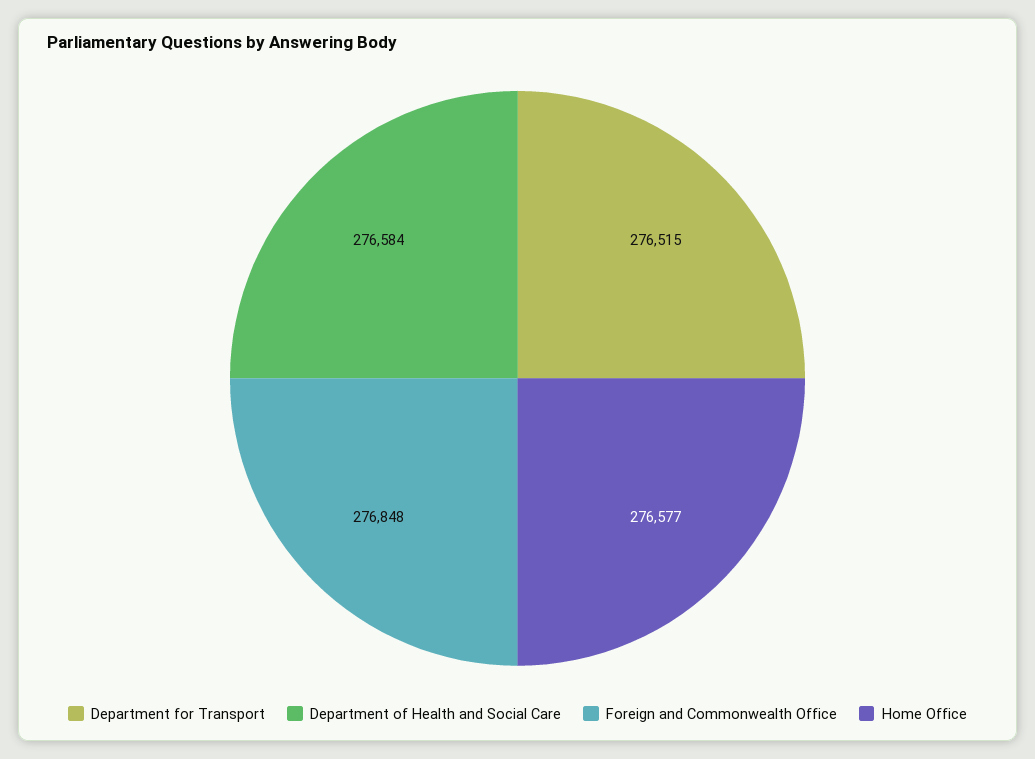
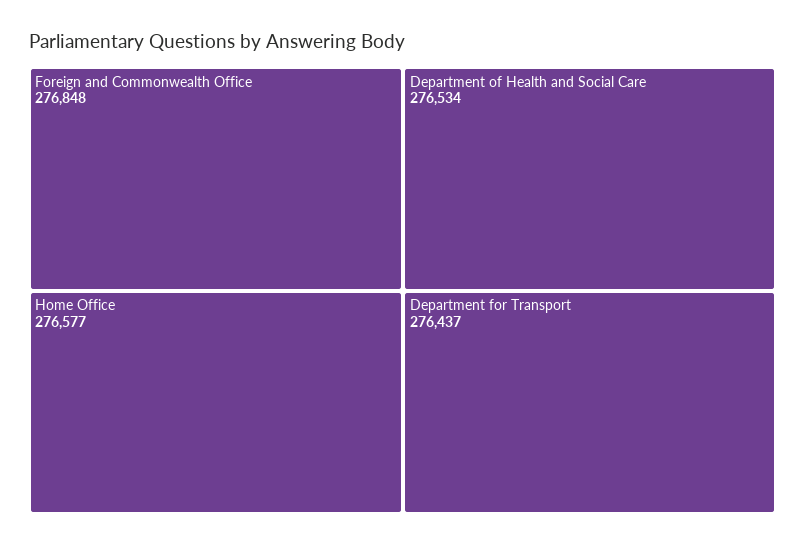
Department for Transport: 276515 -> 276437
Department of Health and Social Care: 276584 -> 276534

